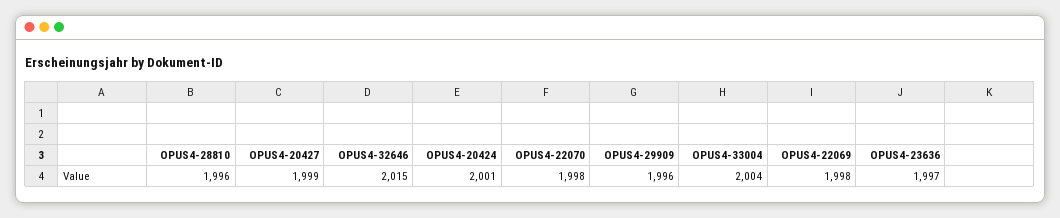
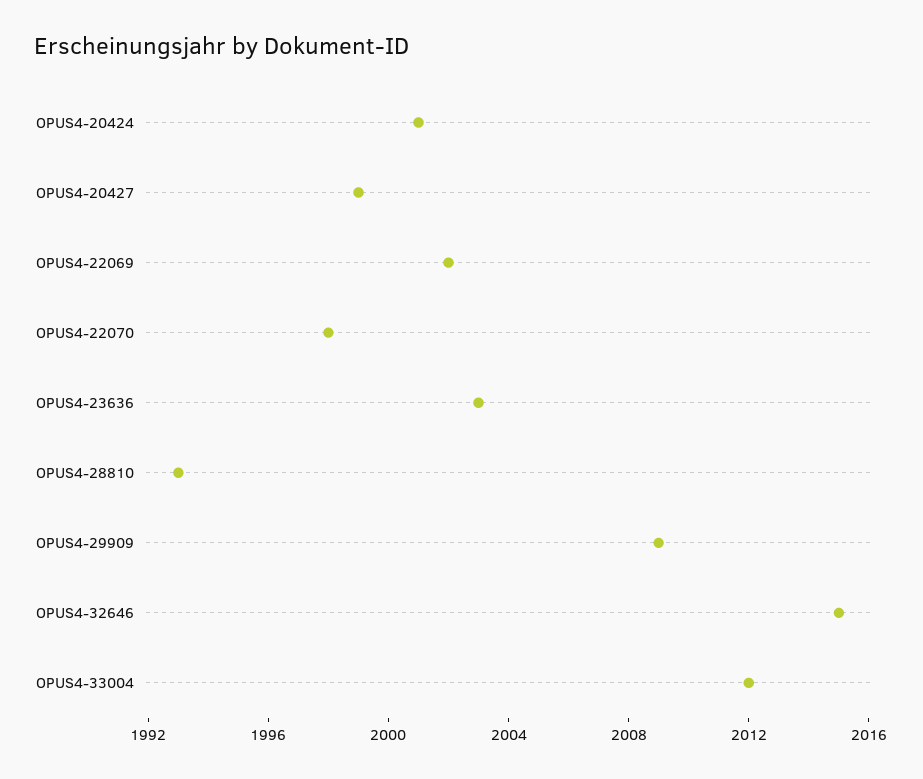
OPUS4-28810: 1996 -> 1993
OPUS4-29909: 1996 -> 2009
OPUS4-33004: 2004 -> 2012
OPUS4-22069: 1998 -> 2002
OPUS4-23636: 1997 -> 2003

